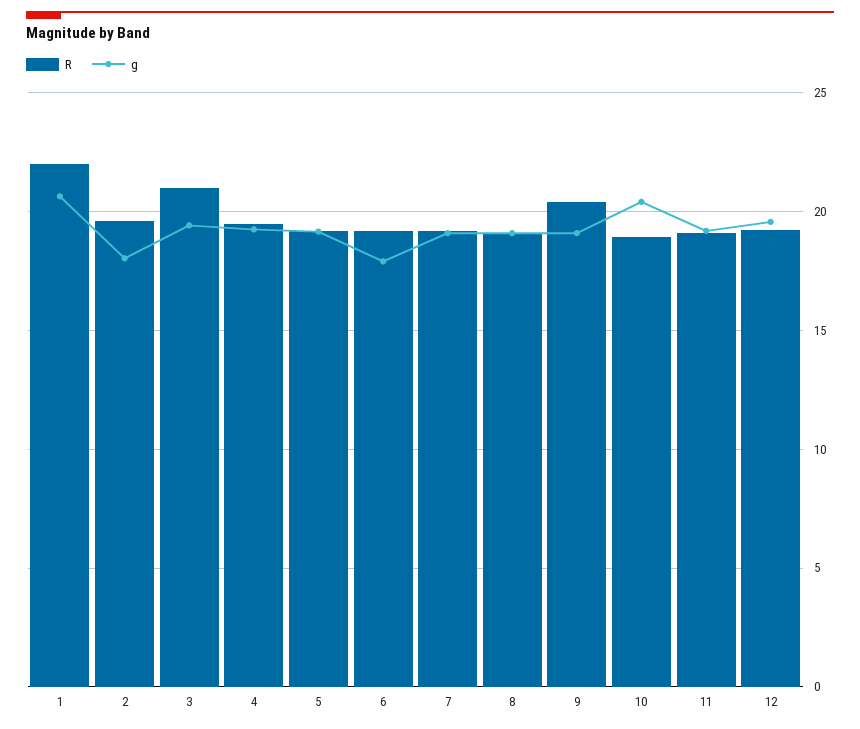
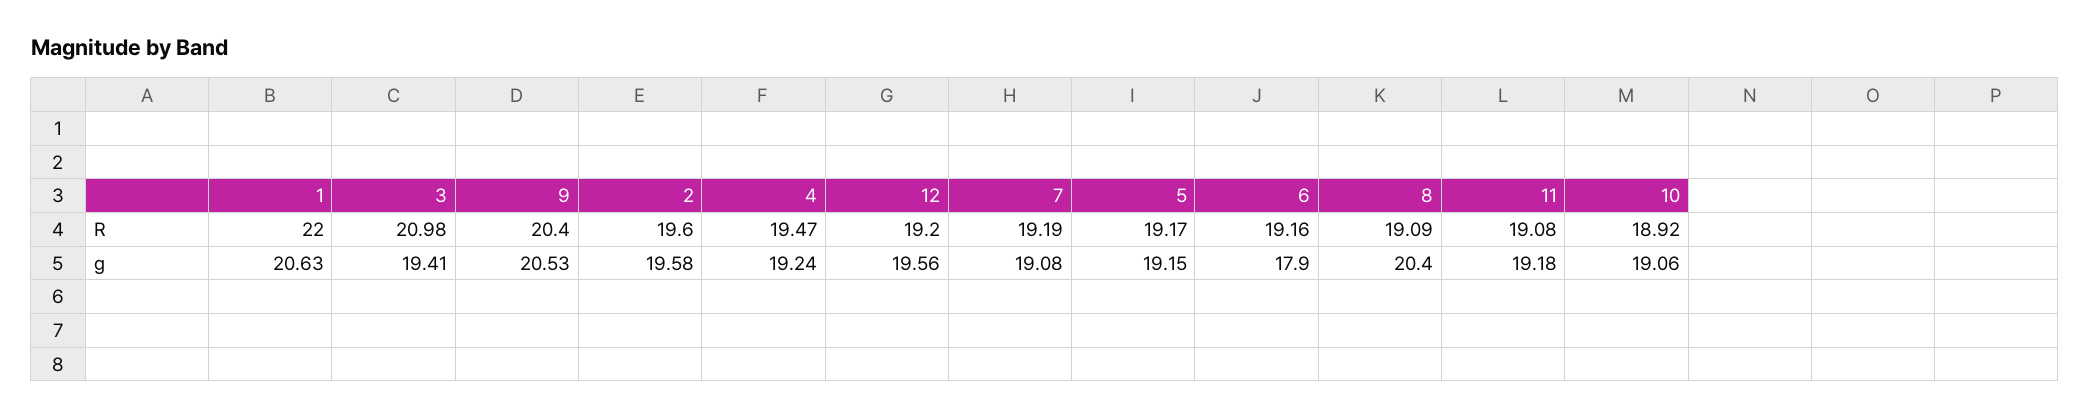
g, 2: 18 -> 19.58
g, 8: 19 -> 20.4
g, 9: 19 -> 20.53
g, 10: 20.5 -> 19.06

